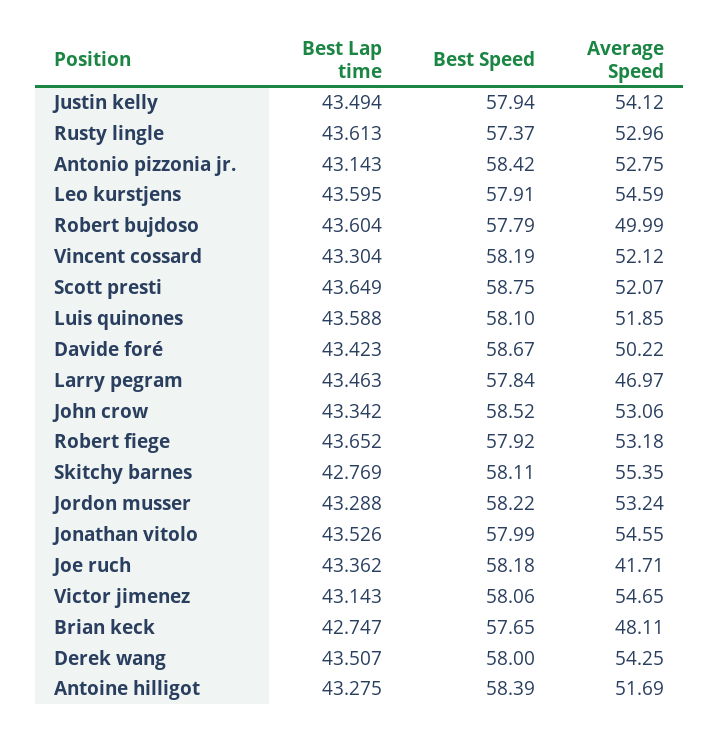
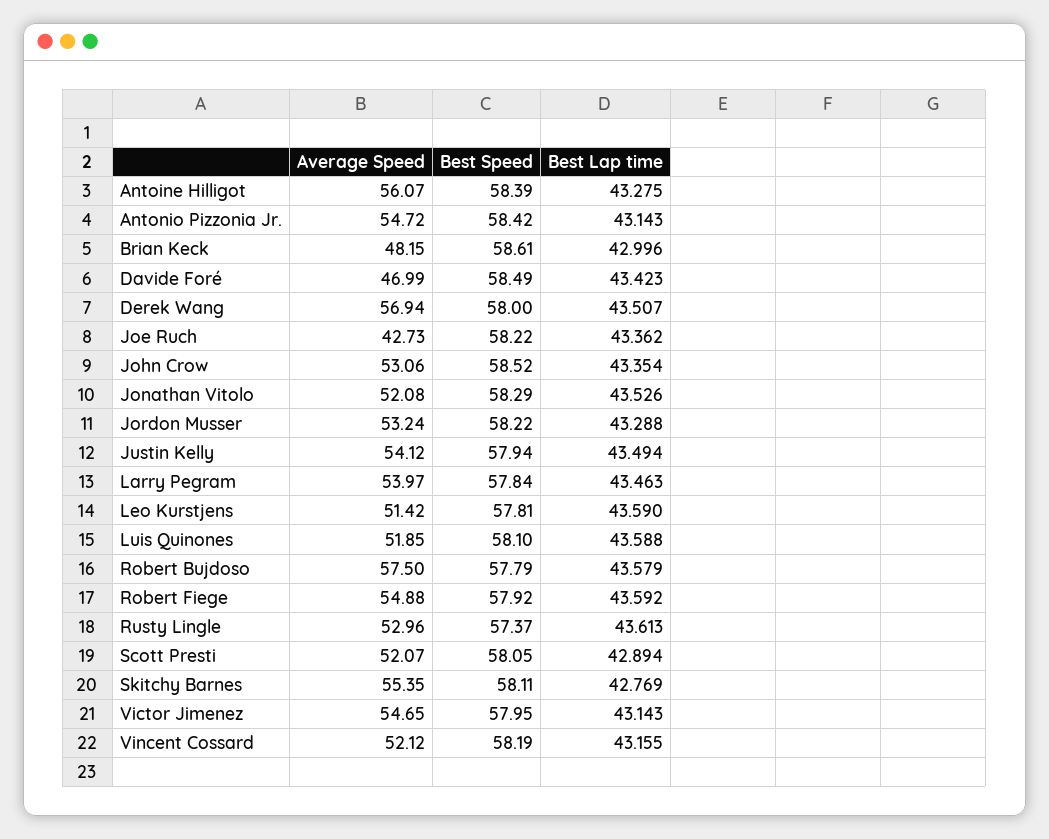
Average Speed, Antonio pizzonia jr.: 52.75 -> 54.72
Best Lap time, Leo kurstjens: 43.595 -> 43.59
Best Speed, Leo kurstjens: 57.91 -> 57.81
Average Speed, Leo kurstjens: 54.59 -> 51.42
Best Lap time, Robert bujdoso: 43.604 -> 43.579
Average Speed, Robert bujdoso: 49.99 -> 57.5
Best Lap time, Vincent cossard: 43.304 -> 43.155
Best Lap time, Scott presti: 43.649 -> 42.894
Best Speed, Scott presti: 58.75 -> 58.05
Best Speed, Davide foré: 58.67 -> 58.49
Average Speed, Davide foré: 50.22 -> 46.99
Average Speed, Larry pegram: 46.97 -> 53.97
Best Lap time, John crow: 43.342 -> 43.354
Best Lap time, Robert fiege: 43.652 -> 43.592
Average Speed, Robert fiege: 53.18 -> 54.88
Best Speed, Jonathan vitolo: 57.99 -> 58.29
Average Speed, Jonathan vitolo: 54.55 -> 52.08
Best Speed, Joe ruch: 58.18 -> 58.22
Average Speed, Joe ruch: 41.71 -> 42.73
Best Speed, Victor jimenez: 58.06 -> 57.95
Best Lap time, Brian keck: 42.747 -> 42.996
Best Speed, Brian keck: 57.65 -> 58.61
Average Speed, Brian keck: 48.11 -> 48.15
Average Speed, Derek wang: 54.25 -> 56.94
Average Speed, Antoine hilligot: 51.69 -> 56.07

